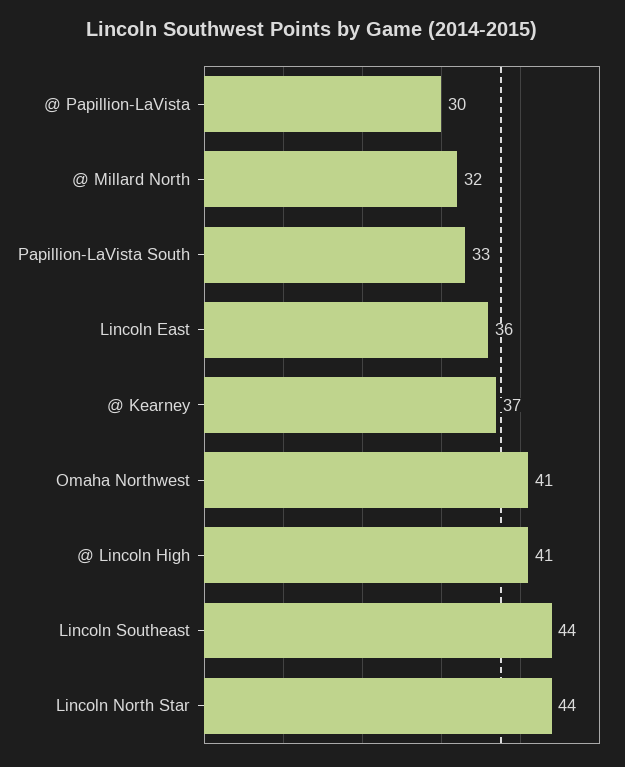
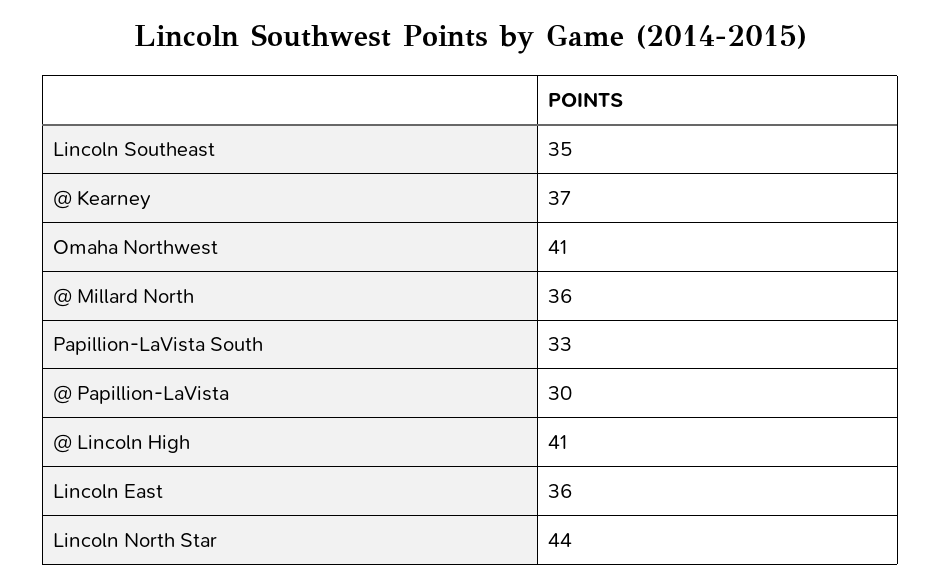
@ Millard North: 32 -> 36
Lincoln Southeast: 44 -> 35

